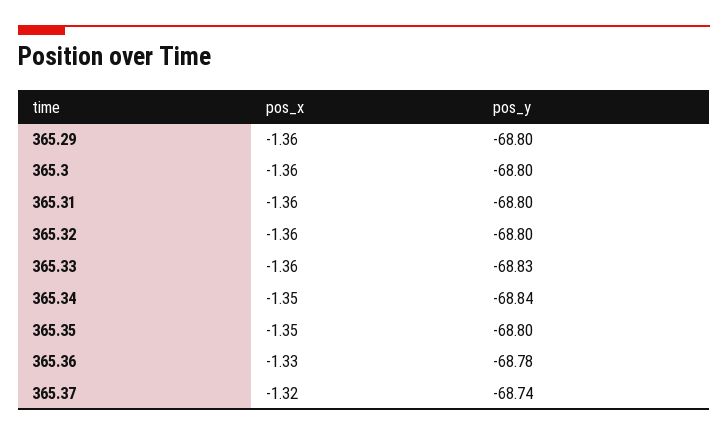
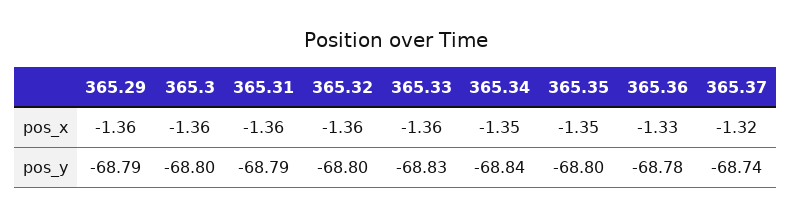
pos_y, 365.29: -68.8 -> -68.79
pos_y, 365.31: -68.8 -> -68.79

